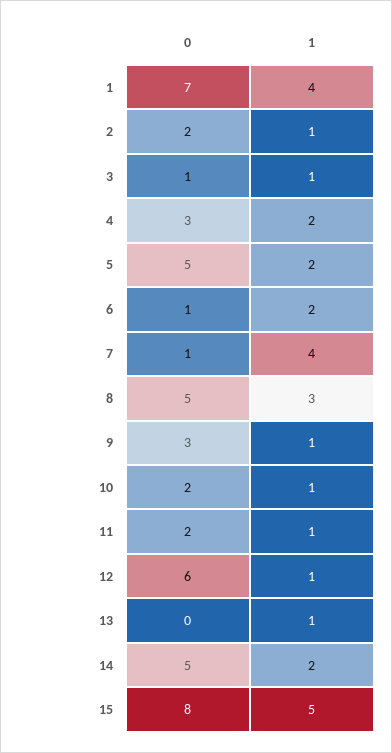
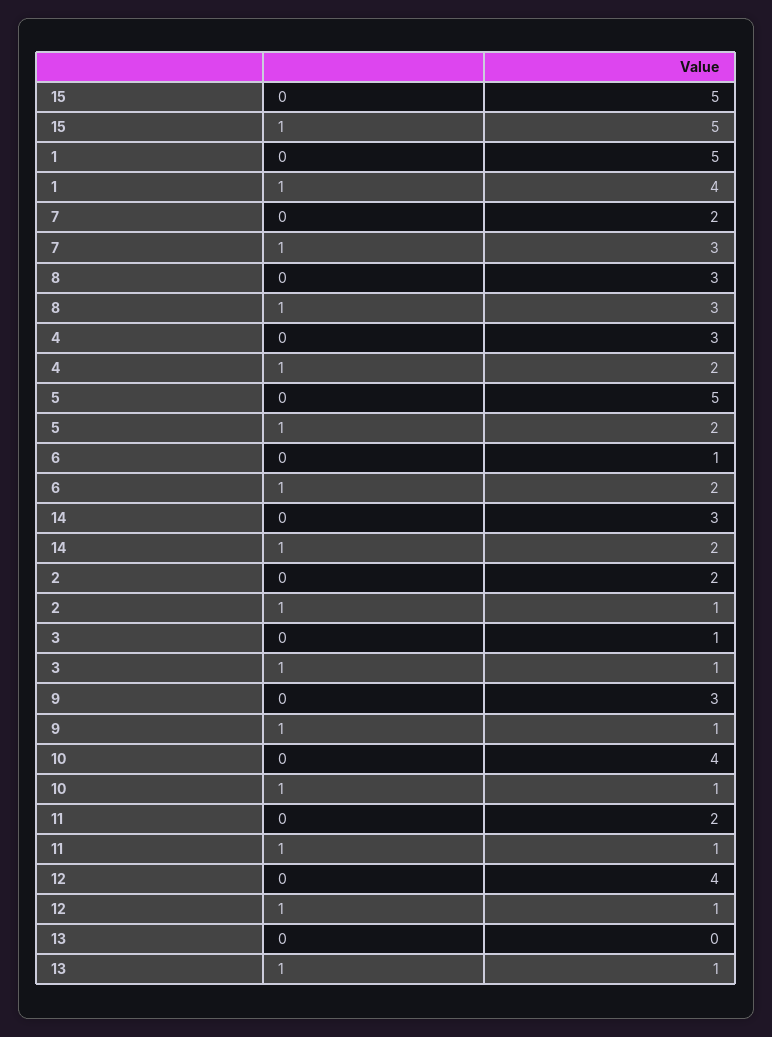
0, 1: 7 -> 5
0, 7: 1 -> 2
1, 7: 4 -> 3
0, 8: 5 -> 3
0, 10: 2 -> 4
0, 12: 6 -> 4
0, 14: 5 -> 3
0, 15: 8 -> 5

